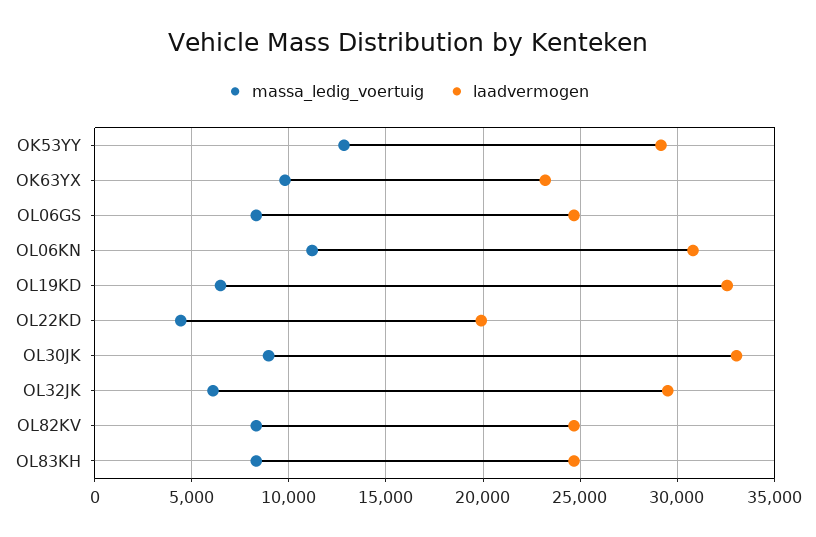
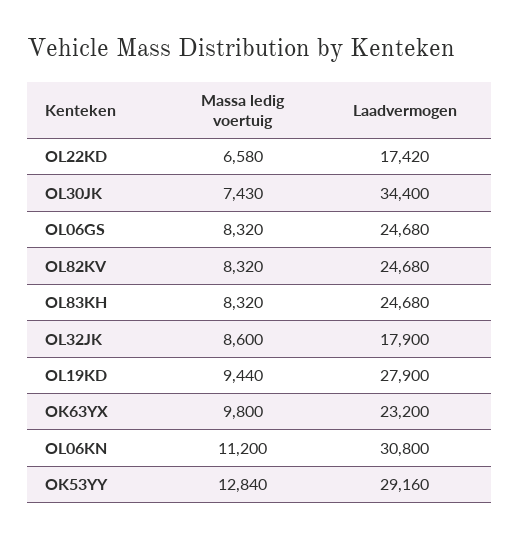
massa_ledig_voertuig, OL19KD: 6500 -> 9440
laadvermogen, OL19KD: 32500 -> 27900
massa_ledig_voertuig, OL22KD: 4500 -> 6580
laadvermogen, OL22KD: 20000 -> 17420
massa_ledig_voertuig, OL30JK: 9000 -> 7430
laadvermogen, OL30JK: 33000 -> 34400
massa_ledig_voertuig, OL32JK: 6000 -> 8600
laadvermogen, OL32JK: 29500 -> 17900

